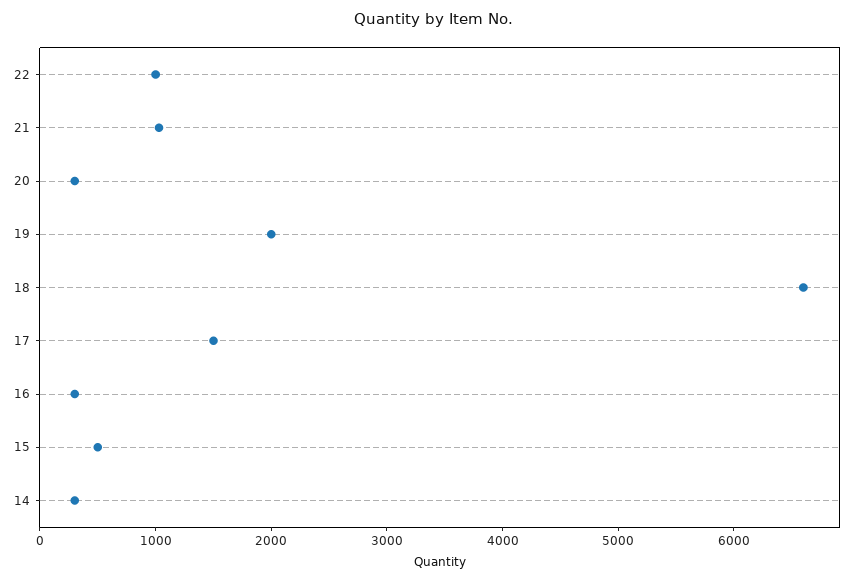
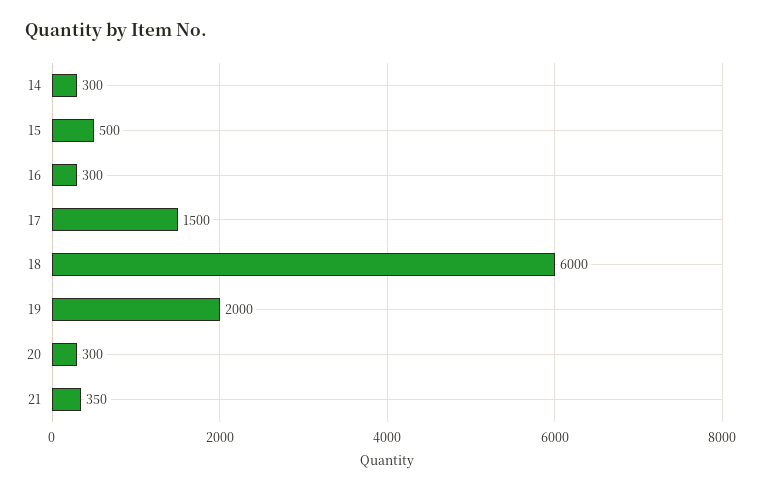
22: 1000 -> none
21: 1000 -> 350
18: 6600 -> 6000

